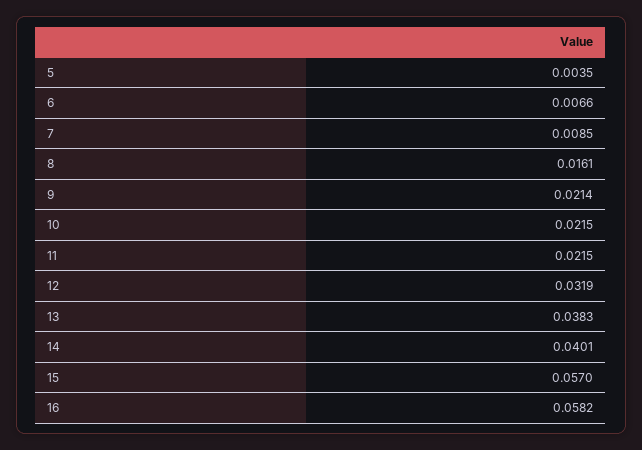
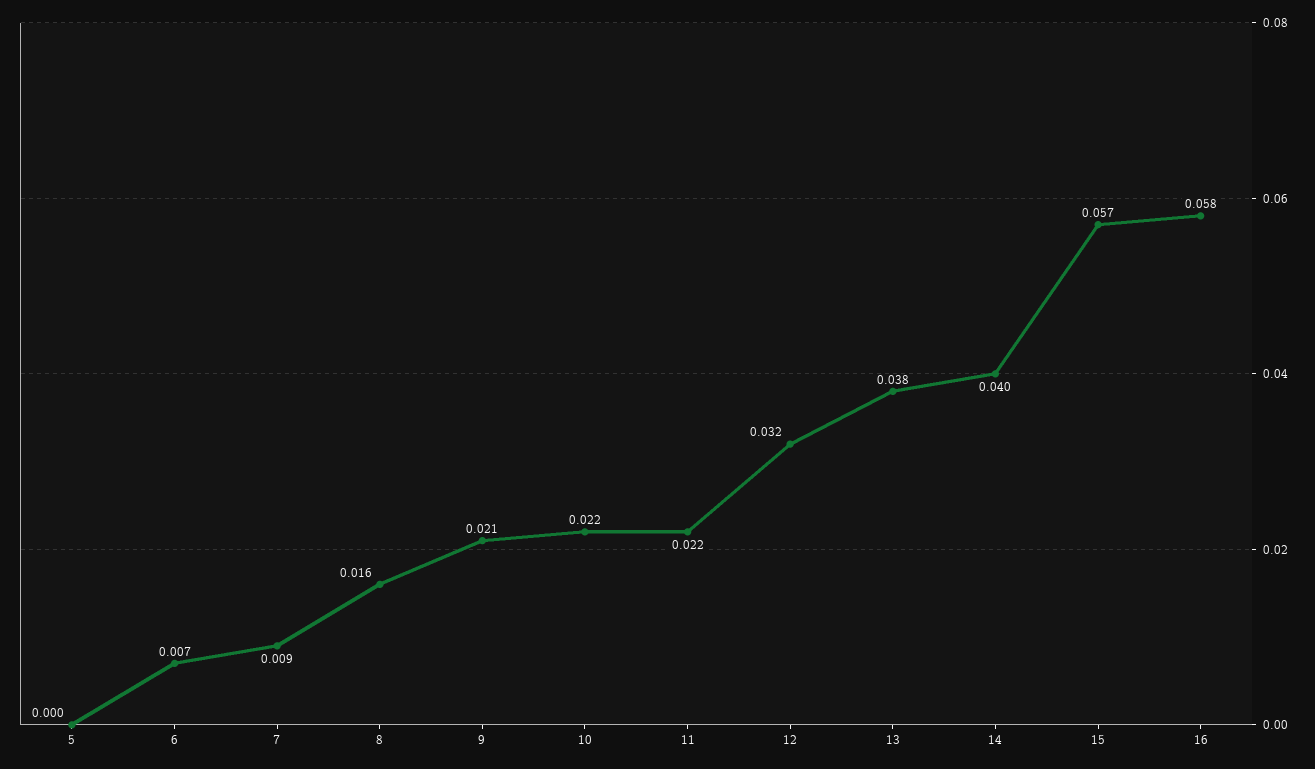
5: 0.0035 -> 0

